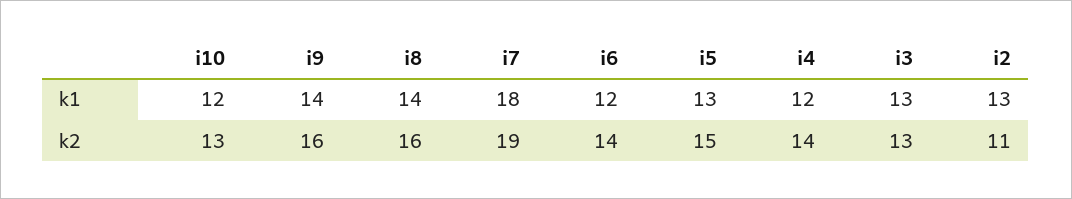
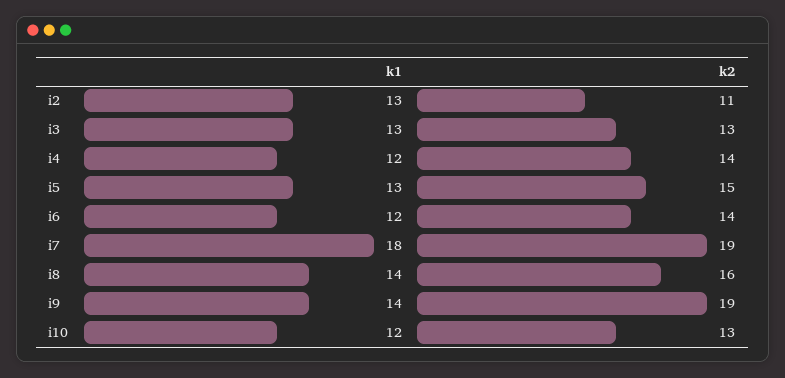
i9, k2: 16 -> 19

